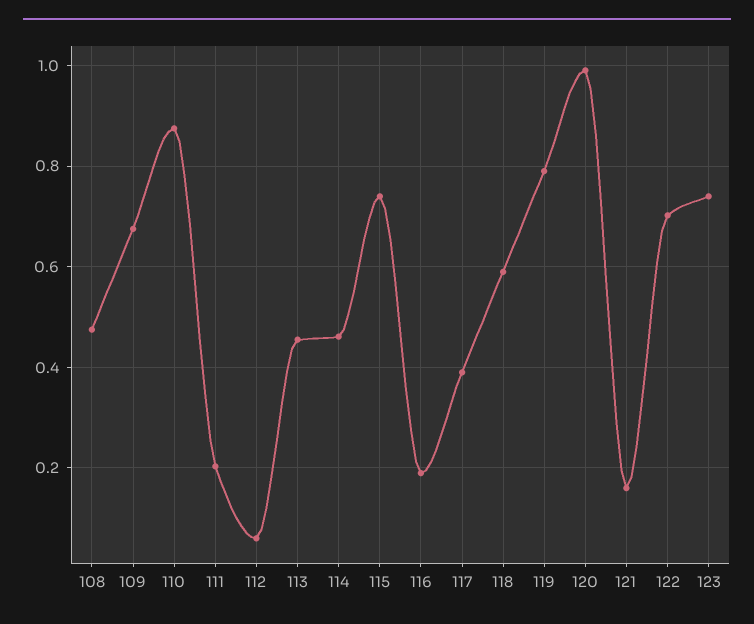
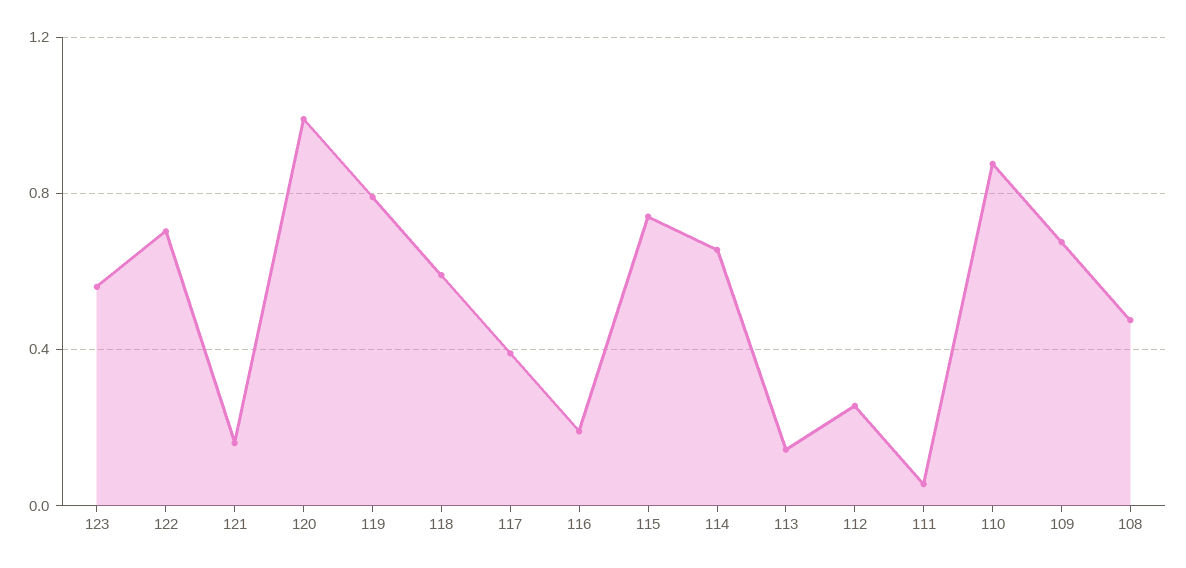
111: 0.2 -> 0.05
112: 0.06 -> 0.25
113: 0.46 -> 0.15
114: 0.46 -> 0.65
123: 0.74 -> 0.55

